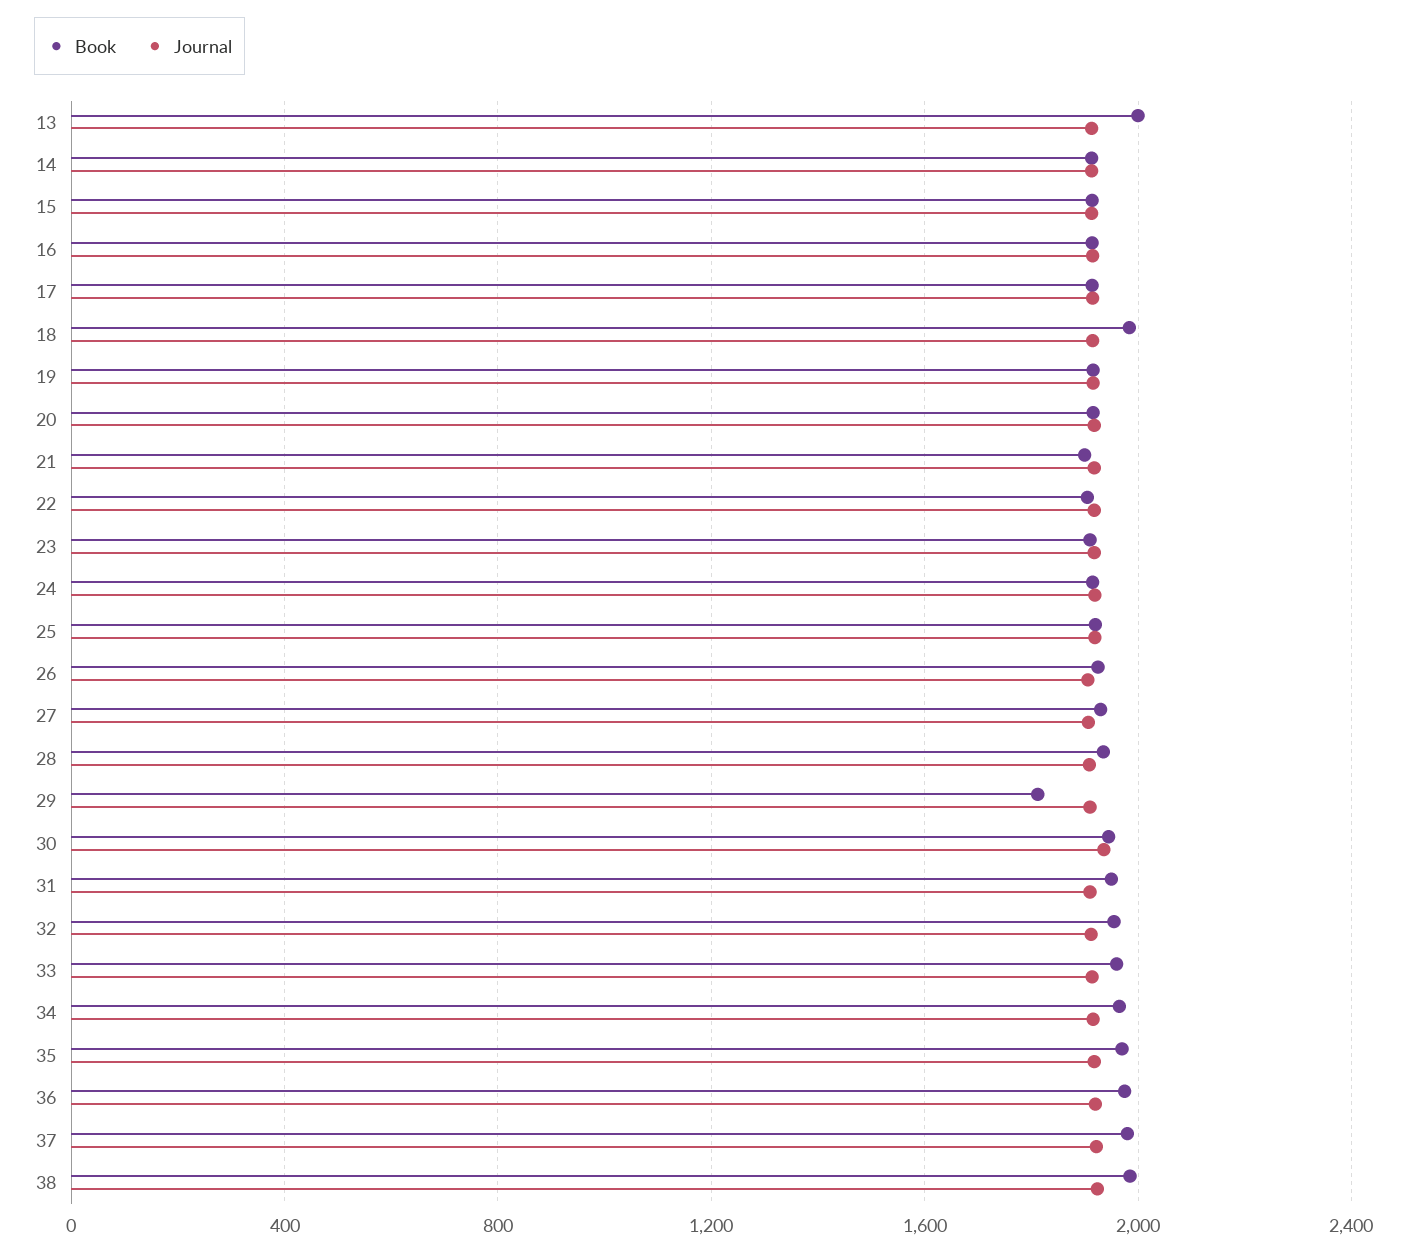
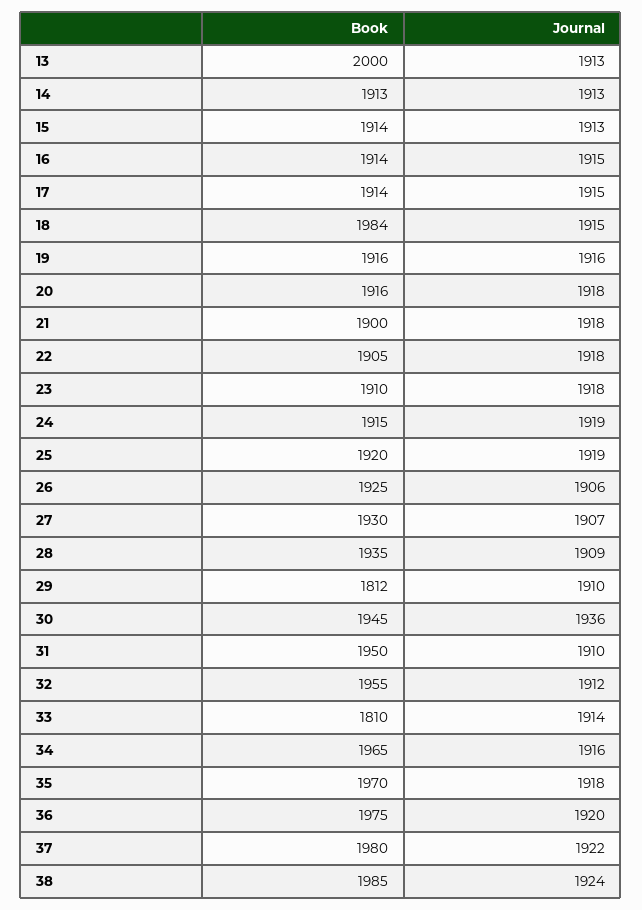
Book, 33: 1950 -> 1810

